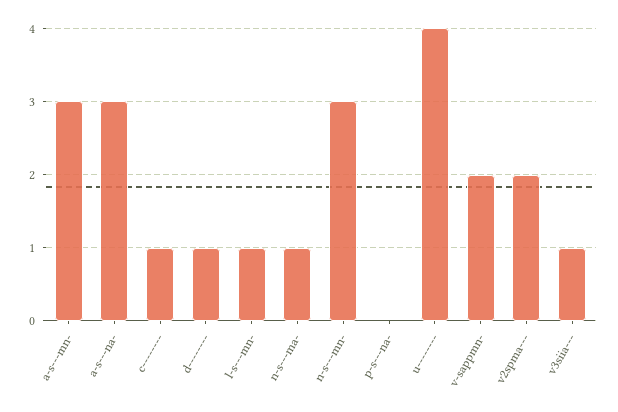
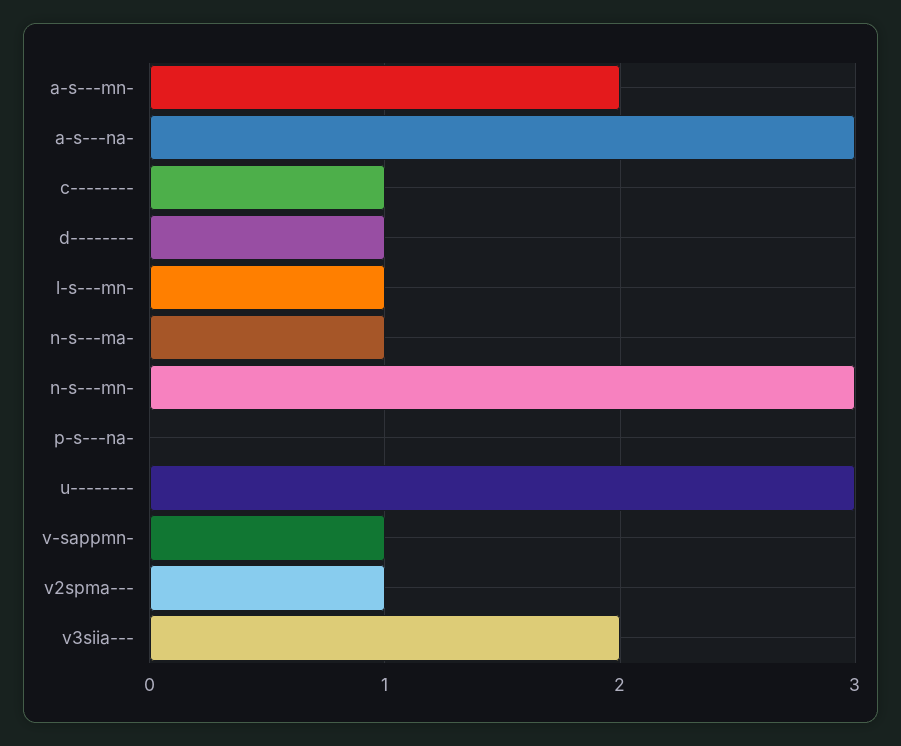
a-s---mn-: 3 -> 2
u--------: 4 -> 3
v-sappmn-: 2 -> 1
v2spma---: 2 -> 1
v3siia---: 1 -> 2

